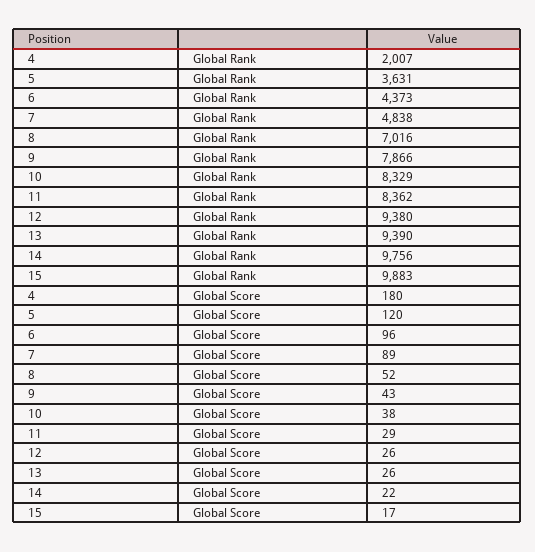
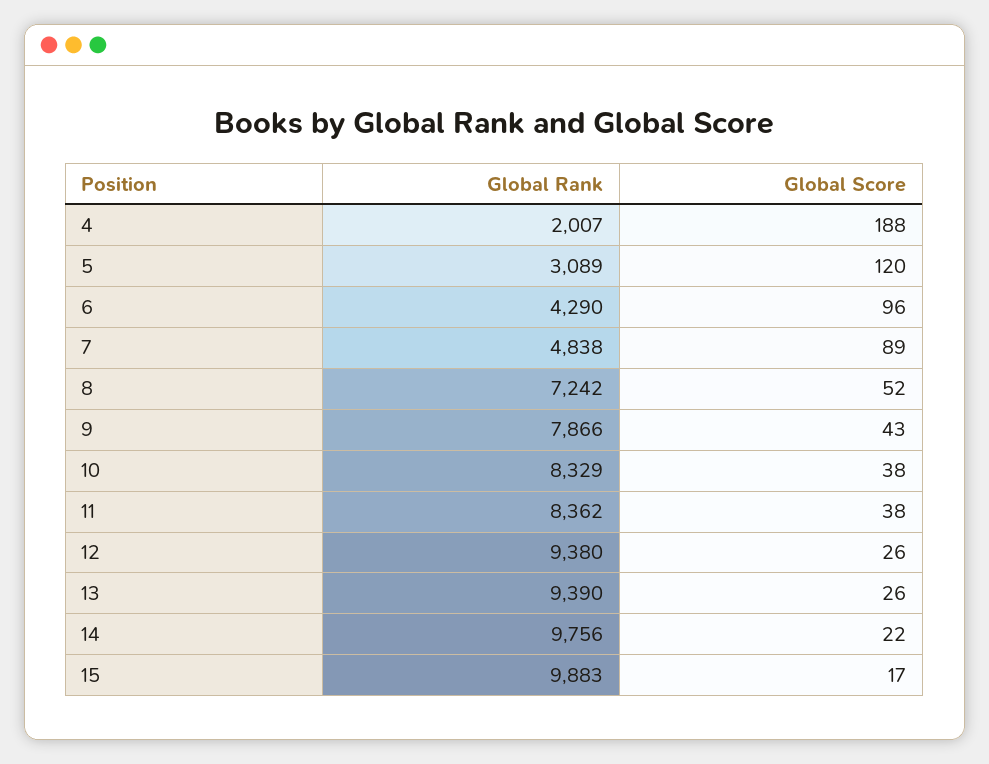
5, Global Rank: 3631 -> 3089
6, Global Rank: 4373 -> 4290
8, Global Rank: 7016 -> 7242
4, Global Score: 180 -> 188
11, Global Score: 29 -> 38

